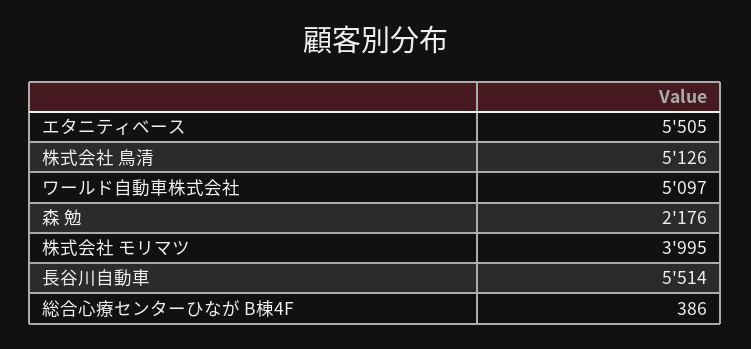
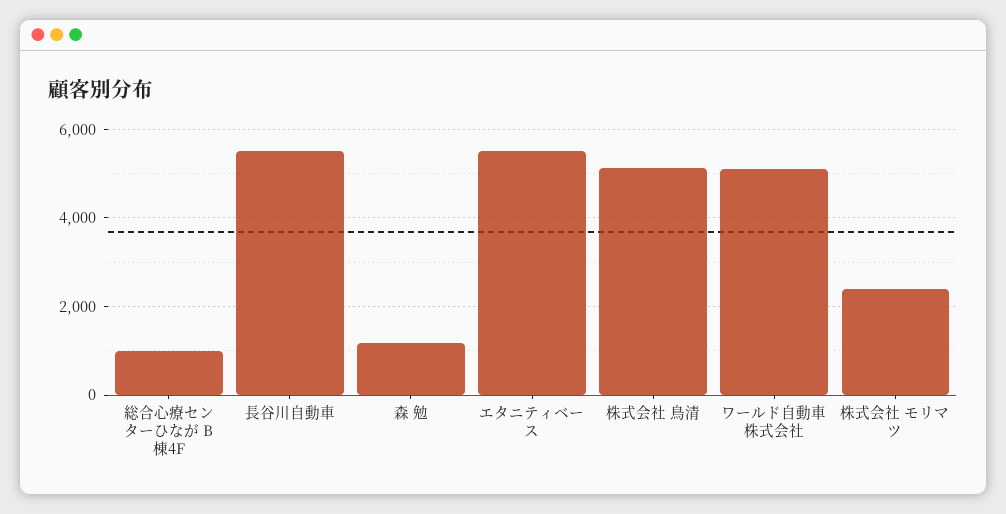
森 勉: 2176 -> 1200
株式会社 モリマツ: 3995 -> 2400
総合心療センターひなが B棟4F: 386 -> 1000

